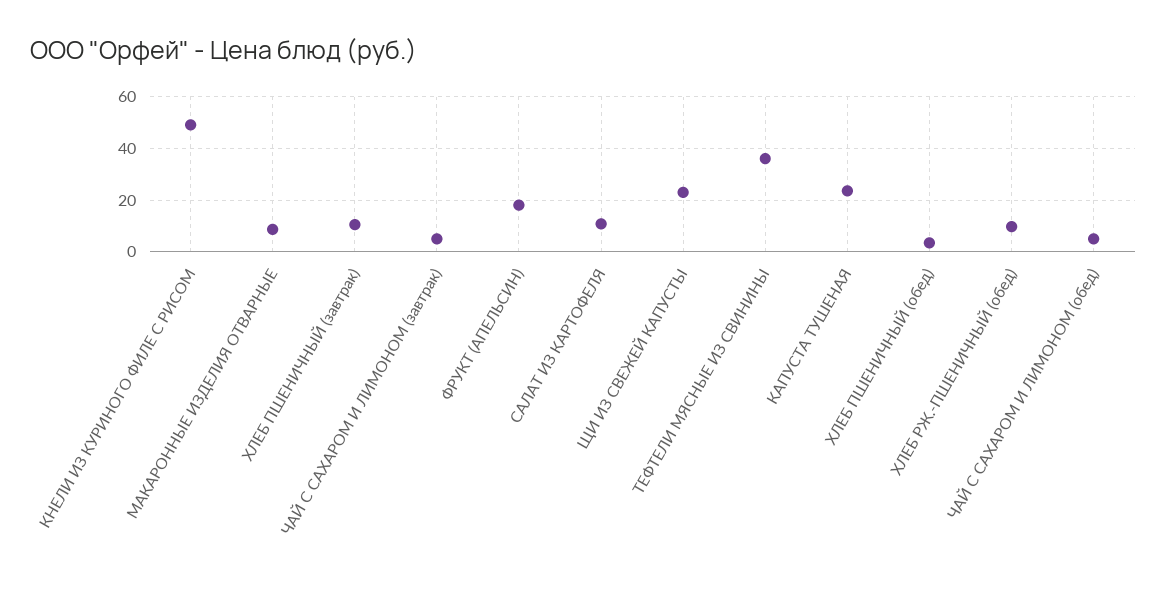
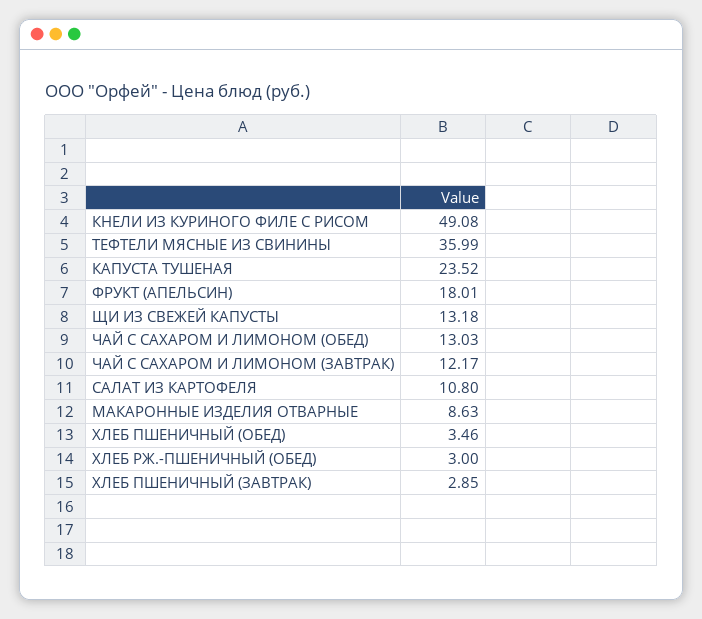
ХЛЕБ ПШЕНИЧНЫЙ (завтрак): 10 -> 2.85
ЧАЙ С САХАРОМ И ЛИМОНОМ (завтрак): 5 -> 12.17
ЩИ ИЗ СВЕЖЕЙ КАПУСТЫ: 22.5 -> 13.18
ХЛЕБ РЖ.-ПШЕНИЧНЫЙ (обед): 10 -> 3
ЧАЙ С САХАРОМ И ЛИМОНОМ (обед): 5 -> 13.03

